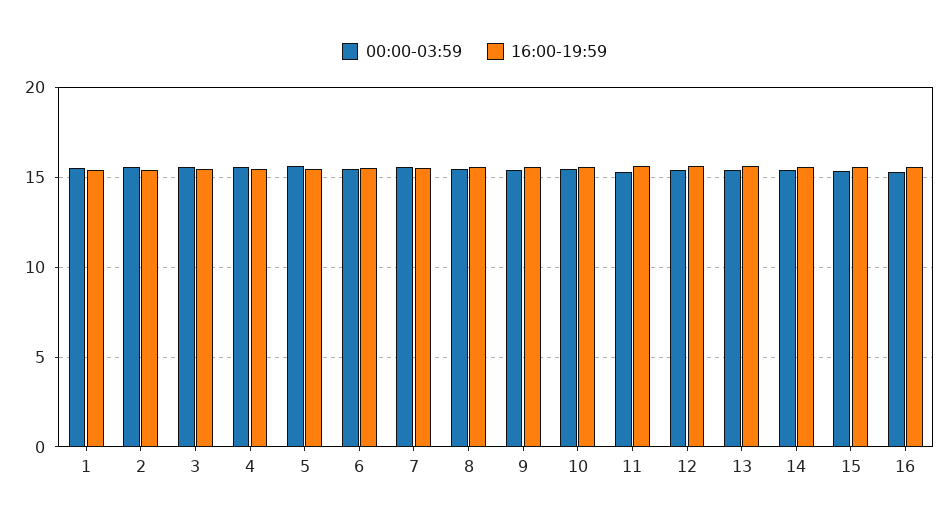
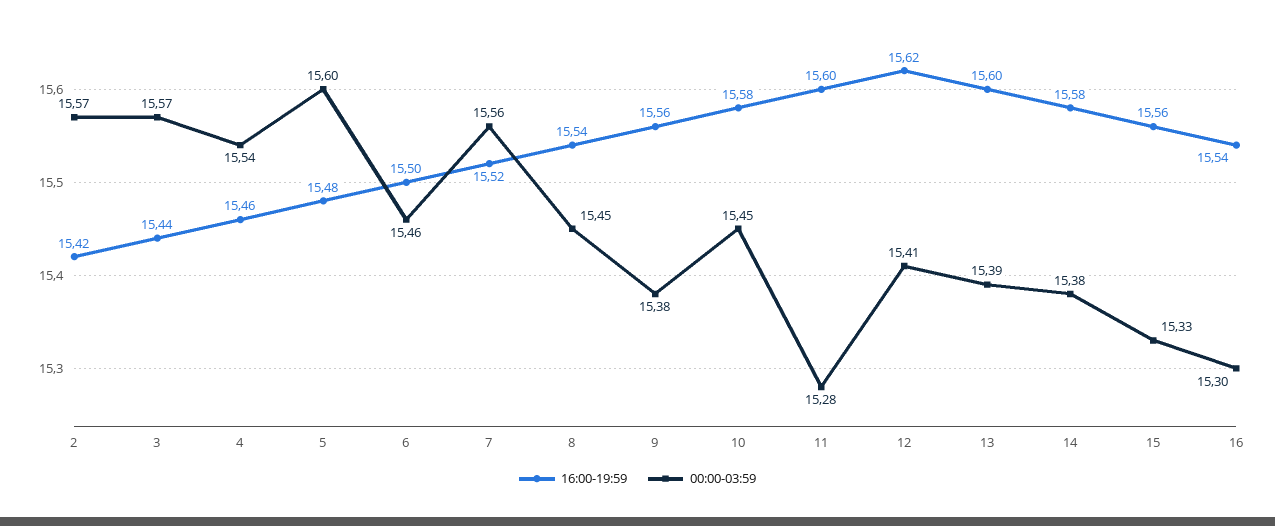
00:00-03:59, 1: 15.5 -> none
16:00-19:59, 1: 15.5 -> none

